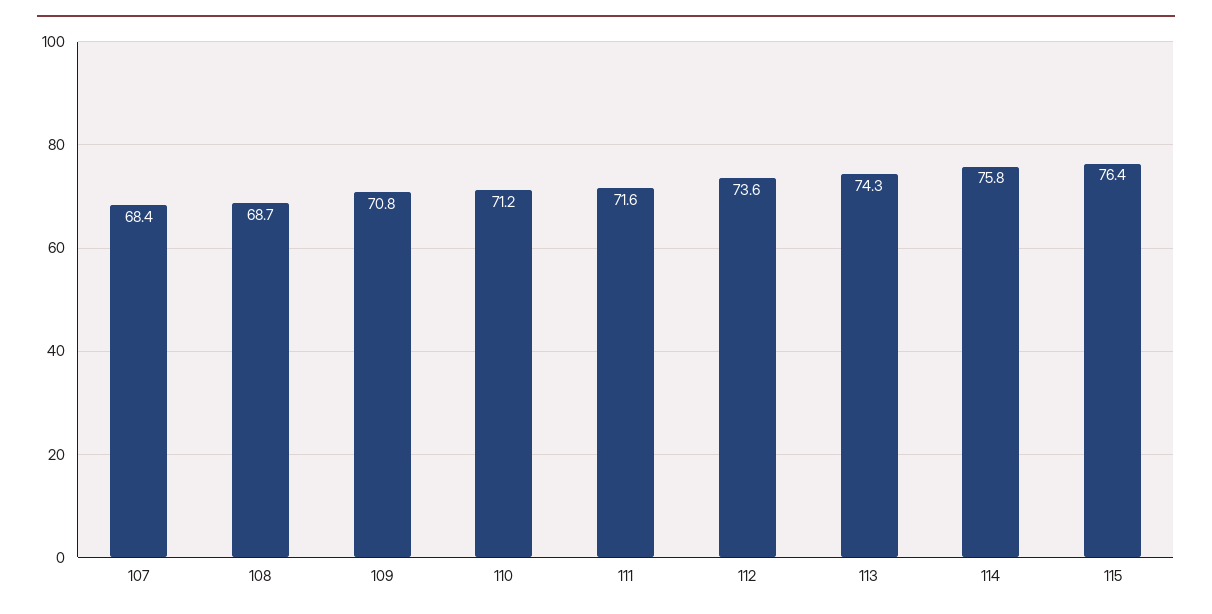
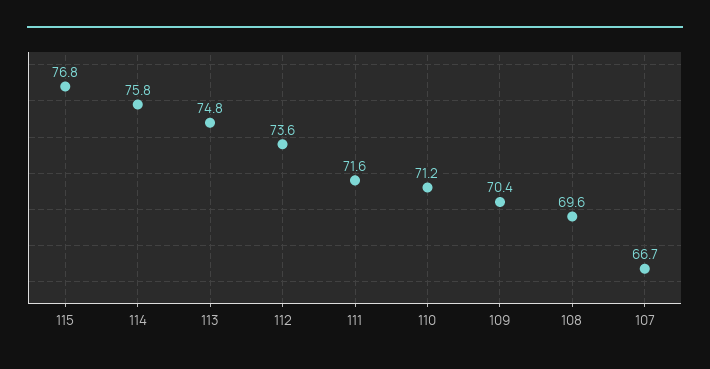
107: 68.4 -> 66.7
108: 68.7 -> 69.6
109: 70.8 -> 70.4
113: 74.3 -> 74.8
115: 76.4 -> 76.8

